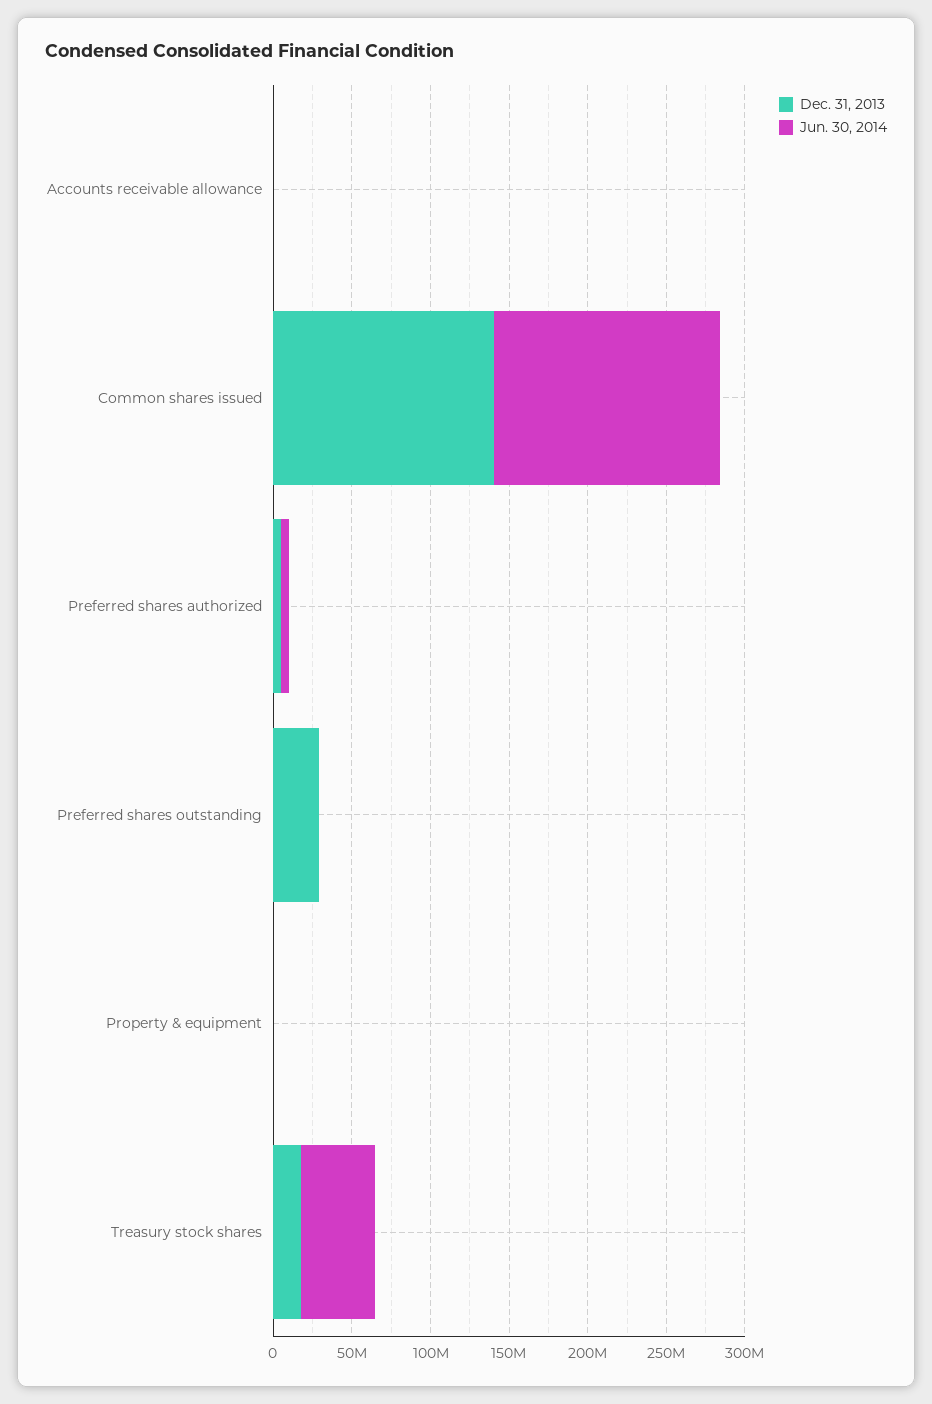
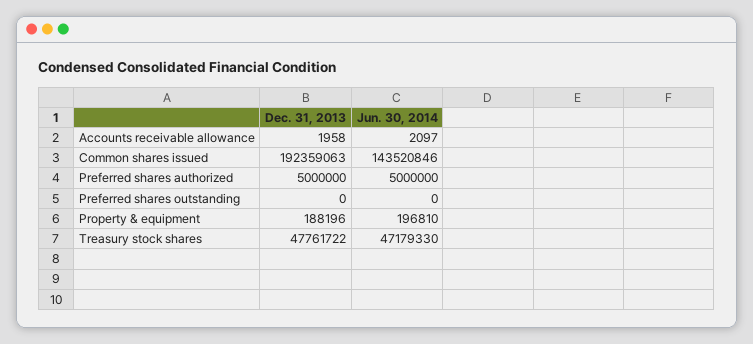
Dec. 31, 2013, Common shares issued: 140000000 -> 192359063
Dec. 31, 2013, Preferred shares outstanding: 30000000 -> 0
Dec. 31, 2013, Treasury stock shares: 20000000 -> 47761722

